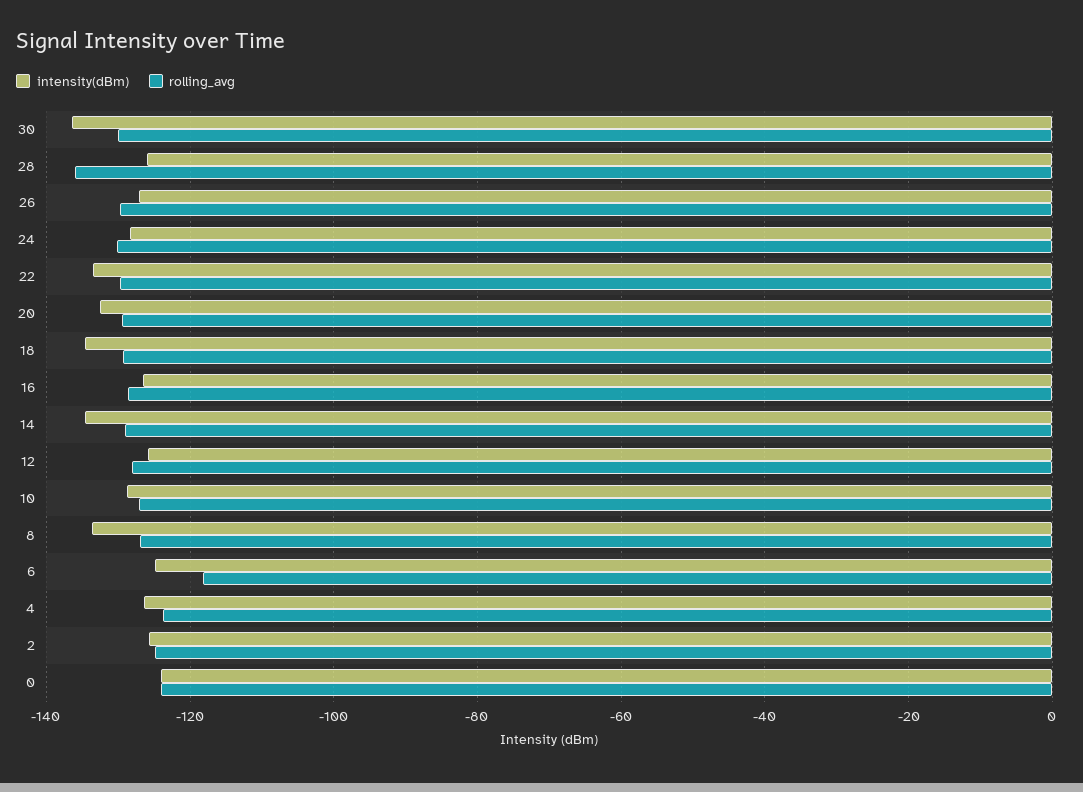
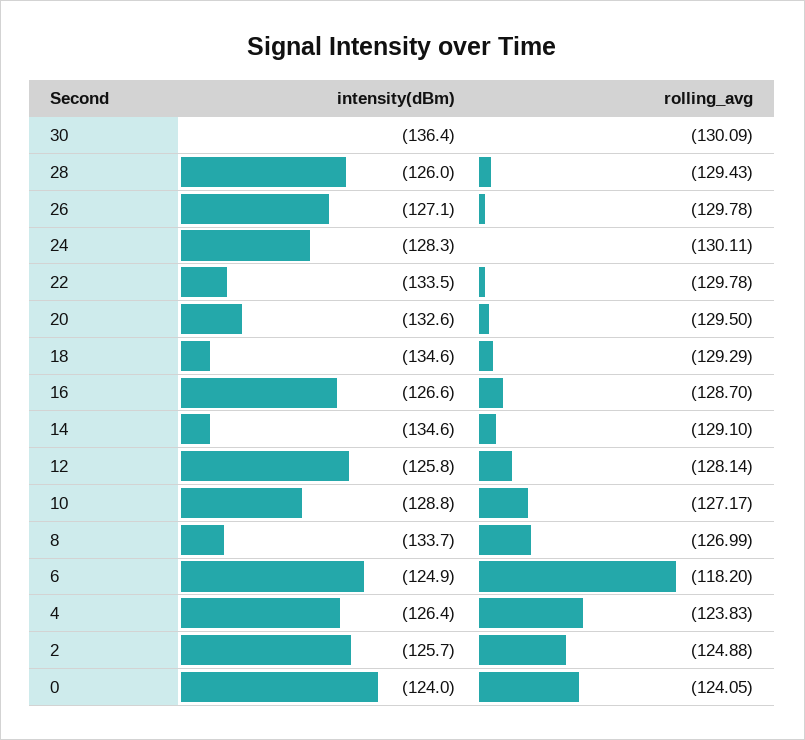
rolling_avg, 28: -136 -> -129.43

